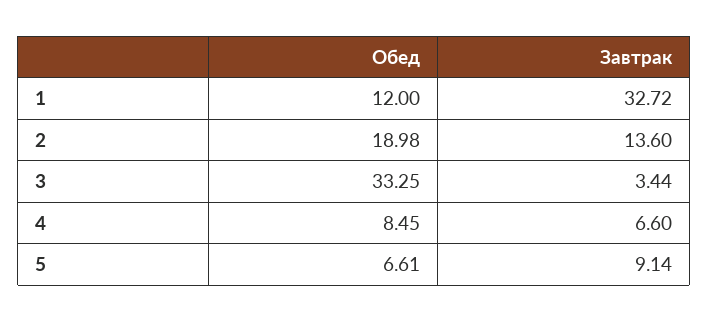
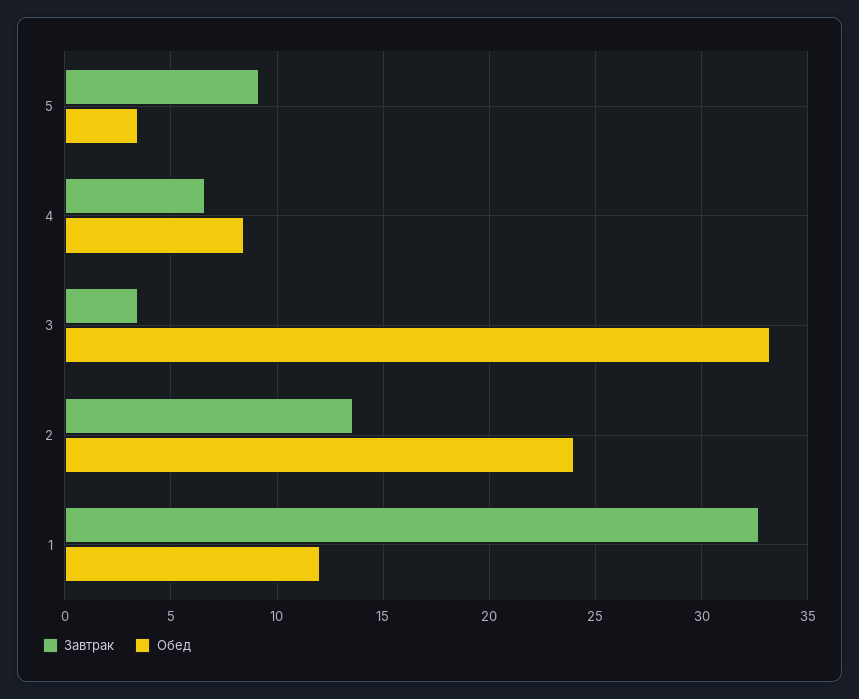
Обед, 2: 18.98 -> 24
Обед, 5: 6.61 -> 3.5

